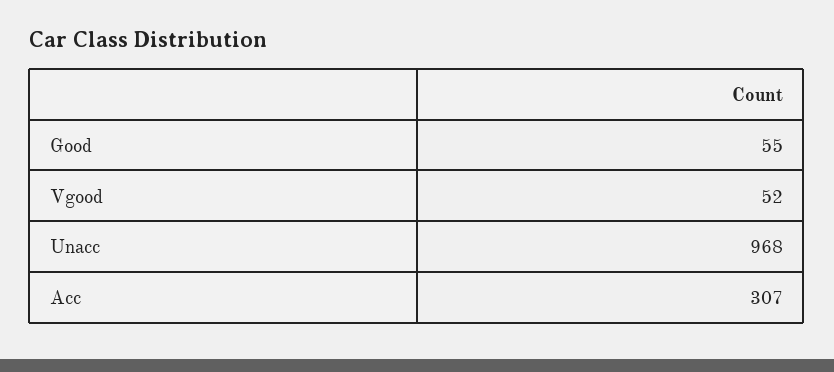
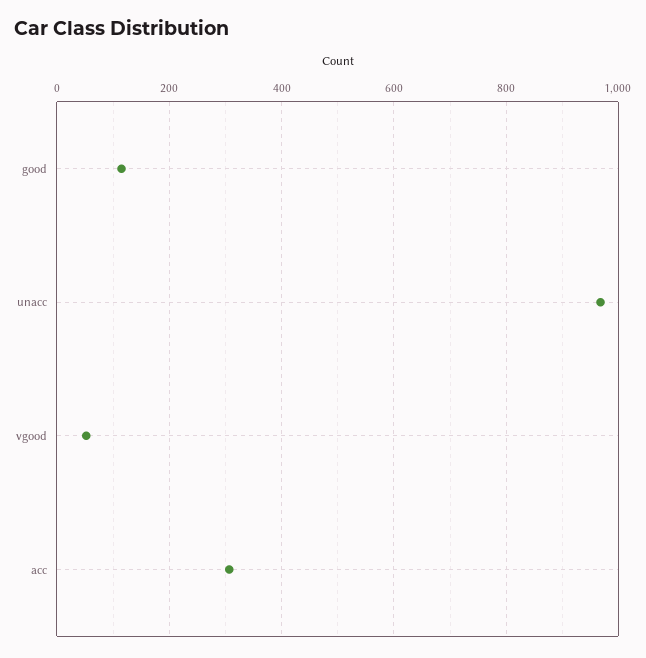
Good: 55 -> 120

